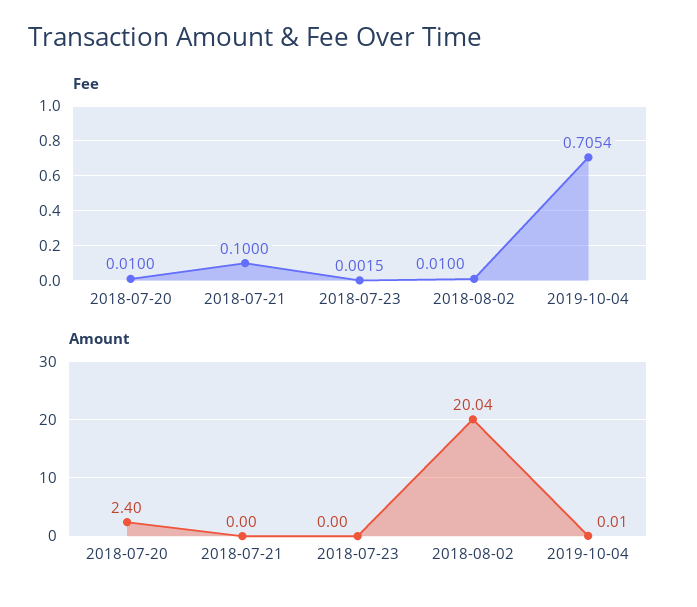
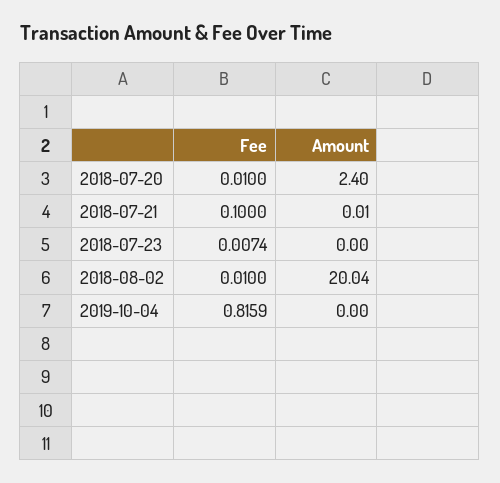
Fee, 2018-07-23: 0.0015 -> 0.0074
Fee, 2019-10-04: 0.7054 -> 0.8159
Amount, 2018-07-21: 0 -> 0.01
Amount, 2019-10-04: 0.01 -> 0

